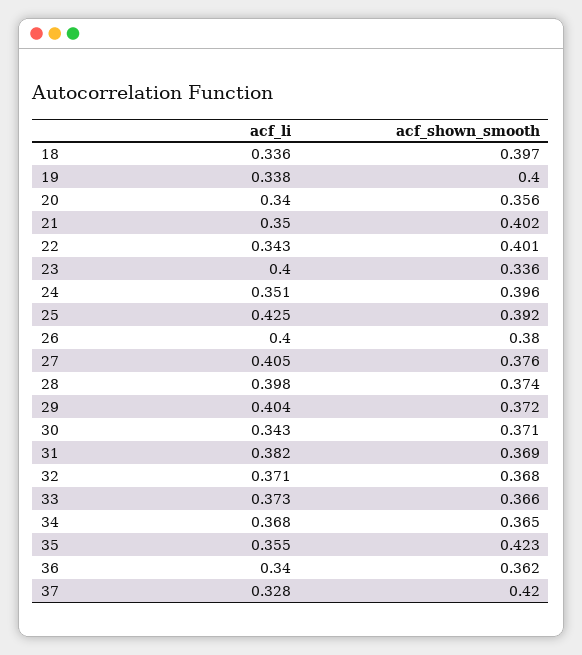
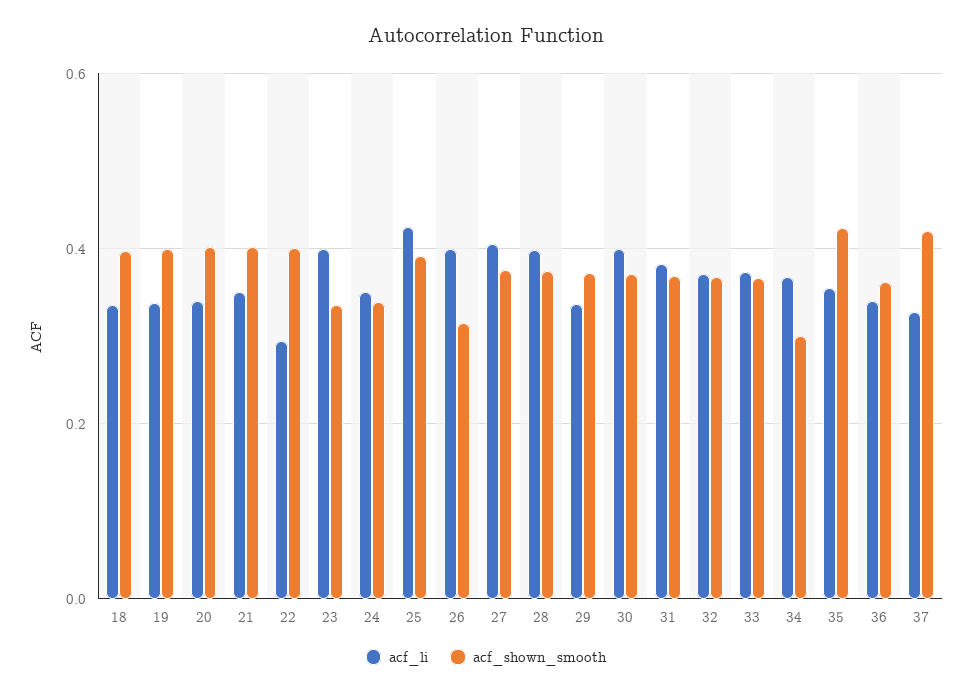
acf_shown_smooth, 20: 0.356 -> 0.4
acf_li, 22: 0.343 -> 0.3
acf_shown_smooth, 24: 0.396 -> 0.34
acf_shown_smooth, 26: 0.38 -> 0.32
acf_li, 29: 0.404 -> 0.34
acf_li, 30: 0.343 -> 0.4
acf_shown_smooth, 34: 0.365 -> 0.3

